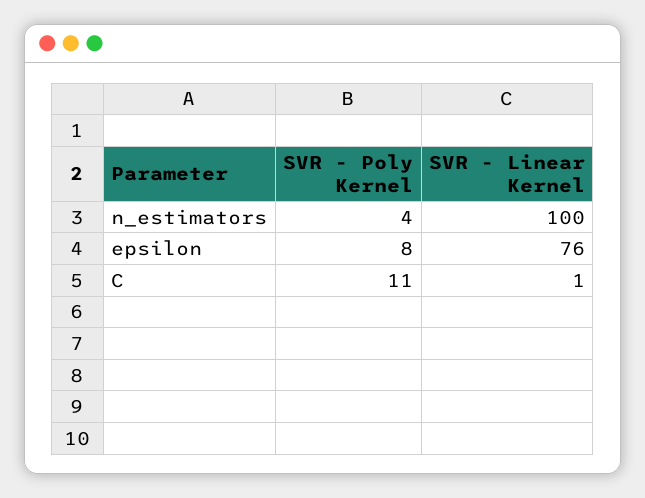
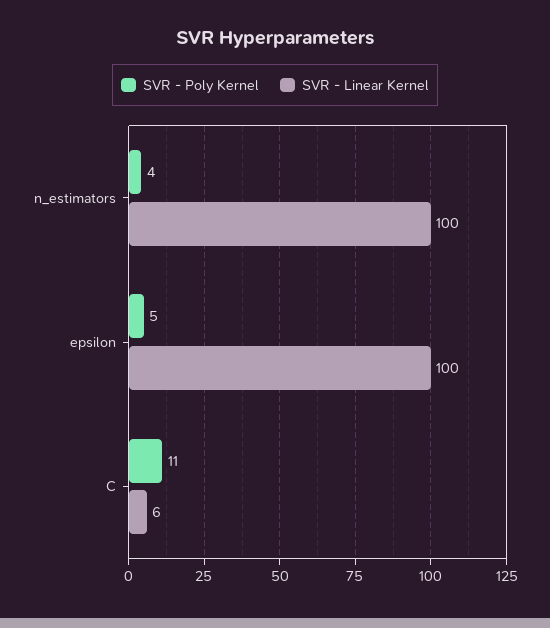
SVR - Poly Kernel, epsilon: 8 -> 5
SVR - Linear Kernel, epsilon: 76 -> 100
SVR - Linear Kernel, C: 1 -> 6

